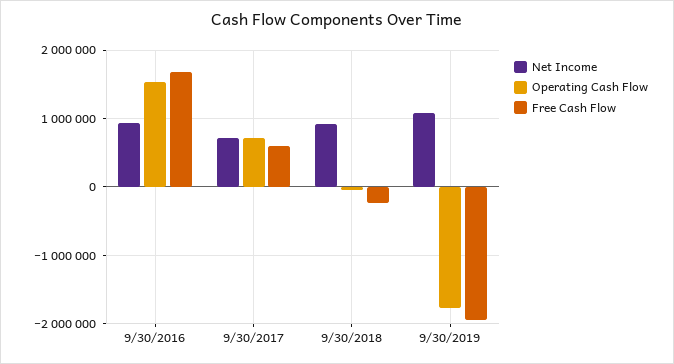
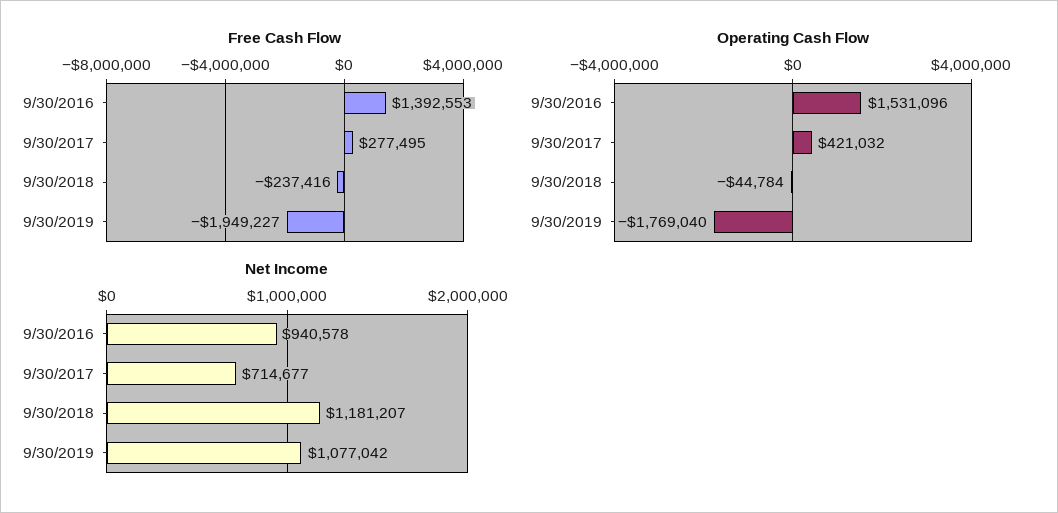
Free Cash Flow, 9/30/2016: 1700000 -> 1392553
Operating Cash Flow, 9/30/2017: 700000 -> 421032
Free Cash Flow, 9/30/2017: 600000 -> 277495
Net Income, 9/30/2018: 900000 -> 1181207

